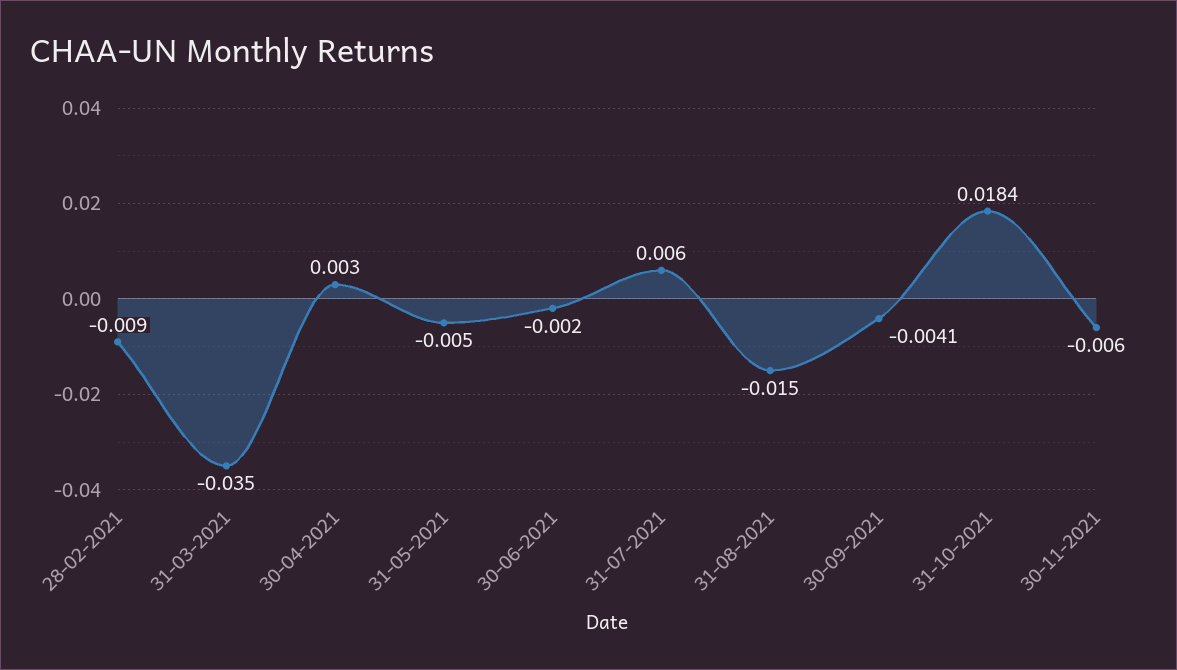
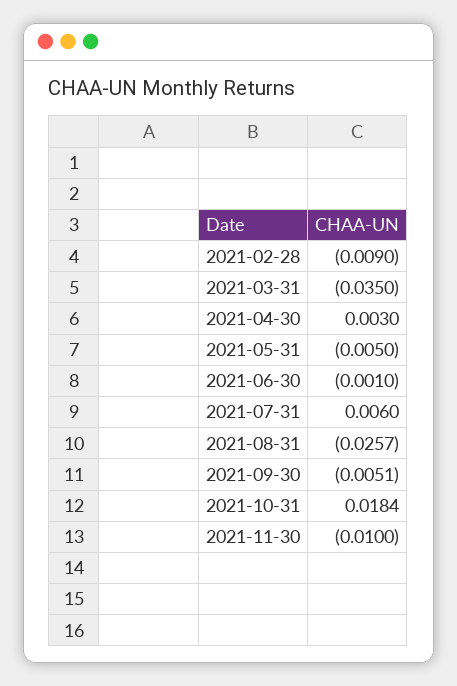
30-06-2021: -0.002 -> -0.001
31-08-2021: -0.015 -> -0.0257
30-09-2021: -0.0041 -> -0.0051
30-11-2021: -0.006 -> -0.01

